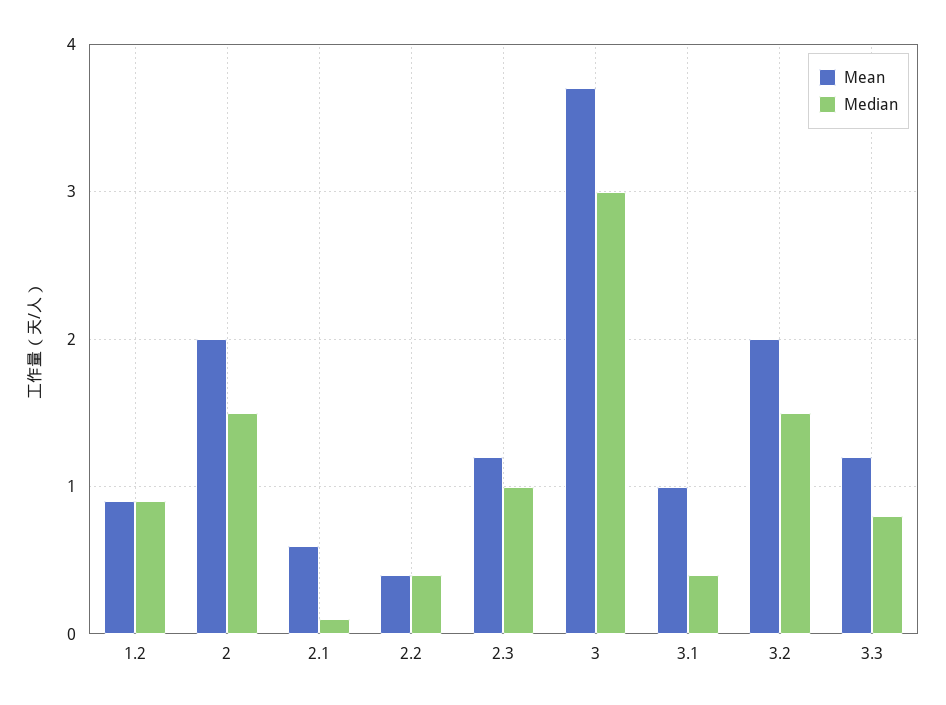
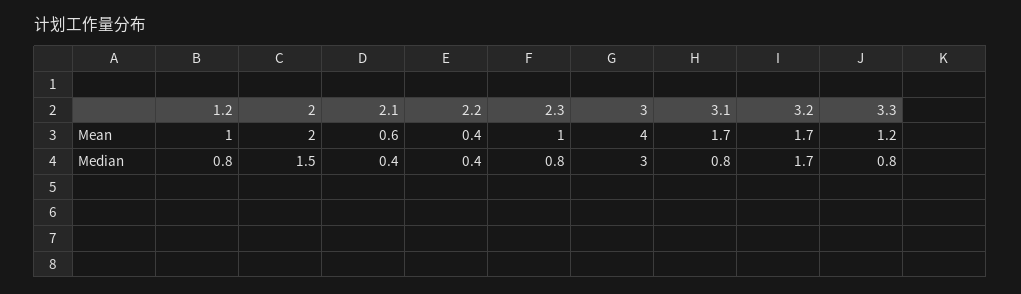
Mean, 1.2: 0.9 -> 1
Median, 1.2: 0.9 -> 0.8
Median, 2.1: 0.1 -> 0.4
Mean, 2.3: 1.2 -> 1
Median, 2.3: 1 -> 0.8
Mean, 3: 3.7 -> 4
Mean, 3.1: 1 -> 1.7
Median, 3.1: 0.4 -> 0.8
Mean, 3.2: 2 -> 1.7
Median, 3.2: 1.5 -> 1.7

